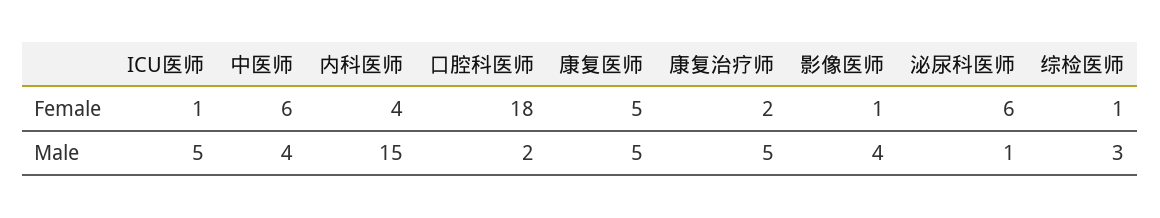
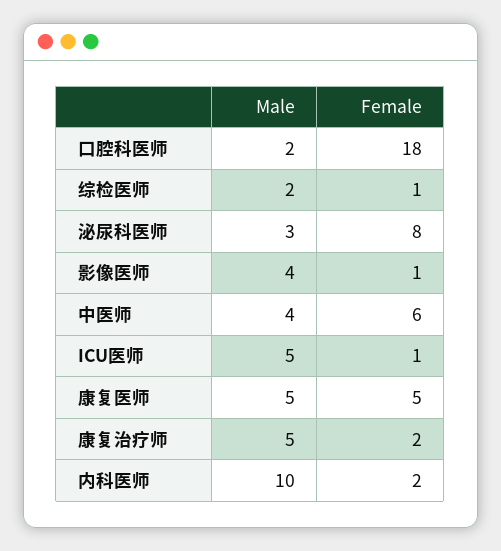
内科医师, Female: 4 -> 2
泌尿科医师, Female: 6 -> 8
内科医师, Male: 15 -> 10
泌尿科医师, Male: 1 -> 3
综检医师, Male: 3 -> 2

